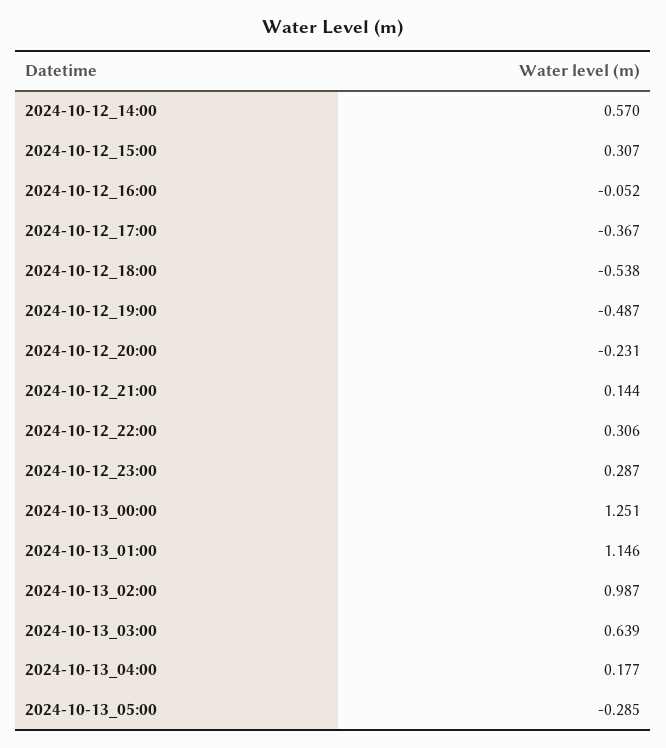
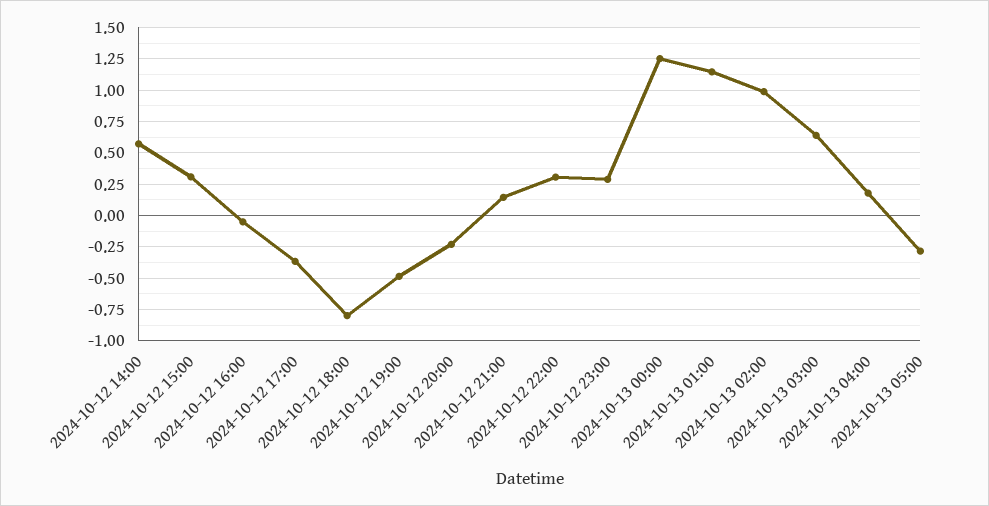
2024-10-12_18:00: -0.538 -> -0.8

